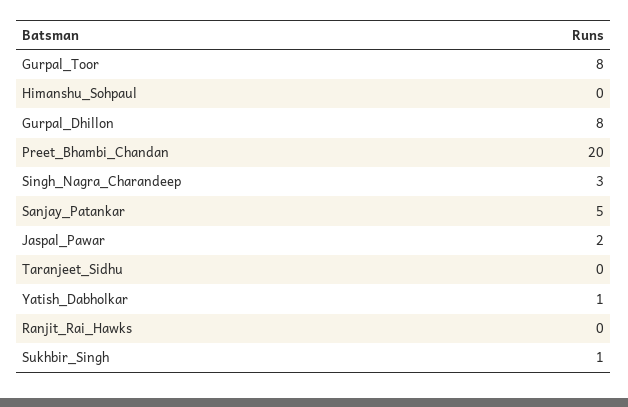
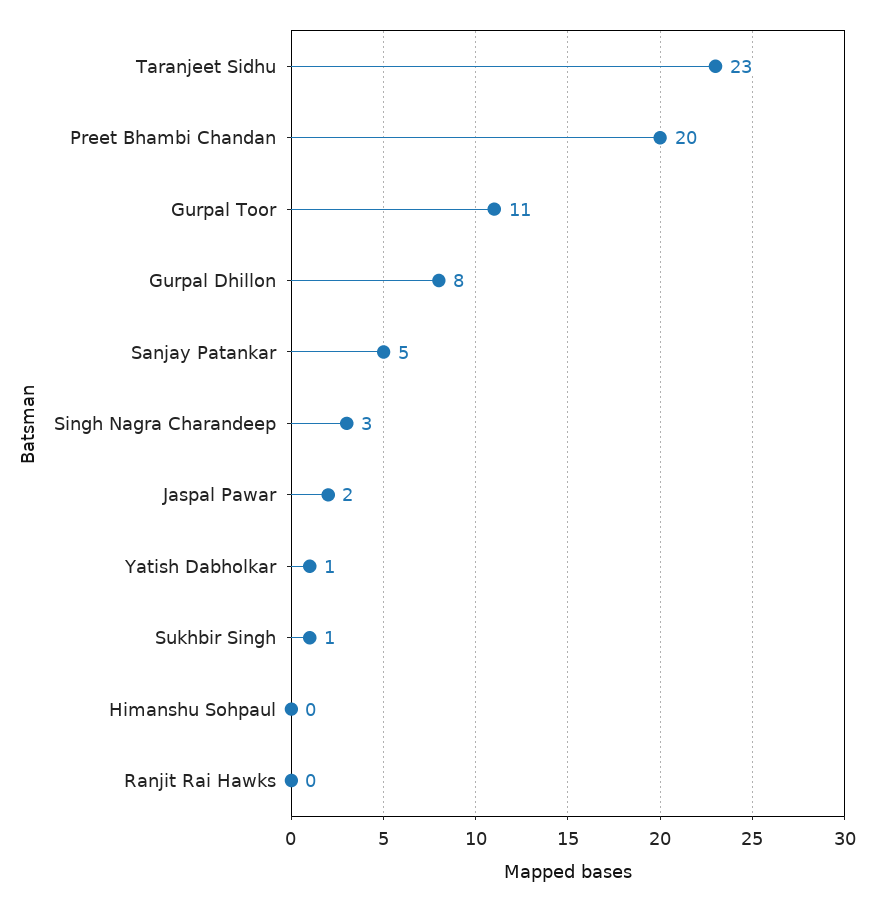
Gurpal_Toor: 8 -> 11
Taranjeet_Sidhu: 0 -> 23

